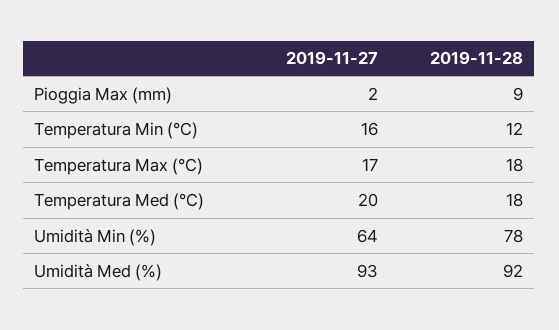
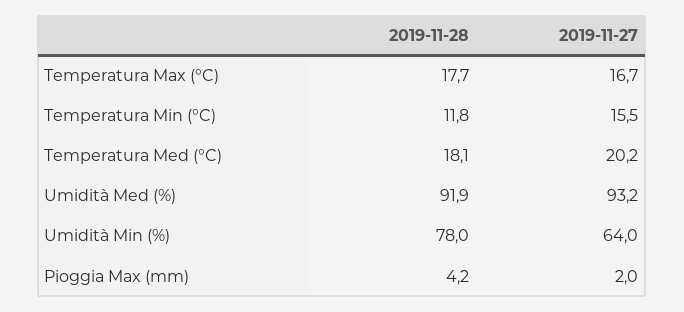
2019-11-28, Pioggia Max (mm): 9 -> 4.2

